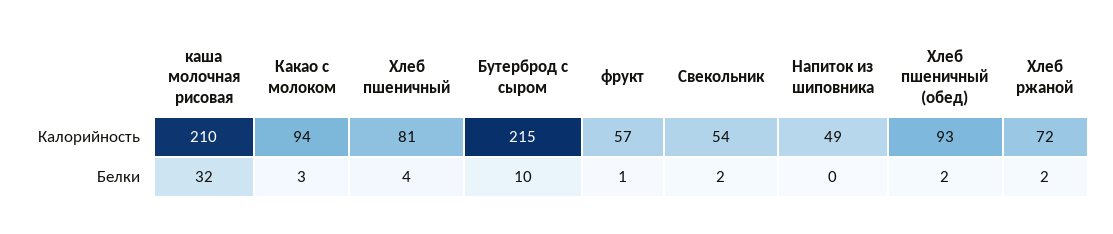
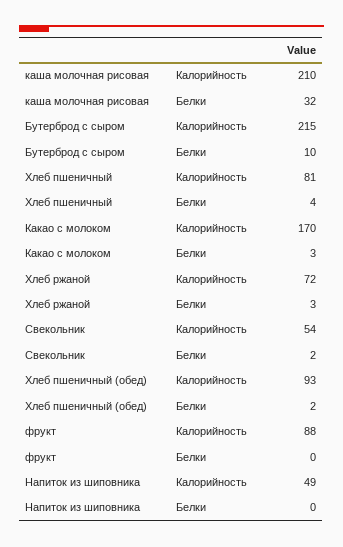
Какао с молоком, Калорийность: 94 -> 170
фрукт, Калорийность: 57 -> 88
фрукт, Белки: 1 -> 0
Хлеб ржаной, Белки: 2 -> 3

